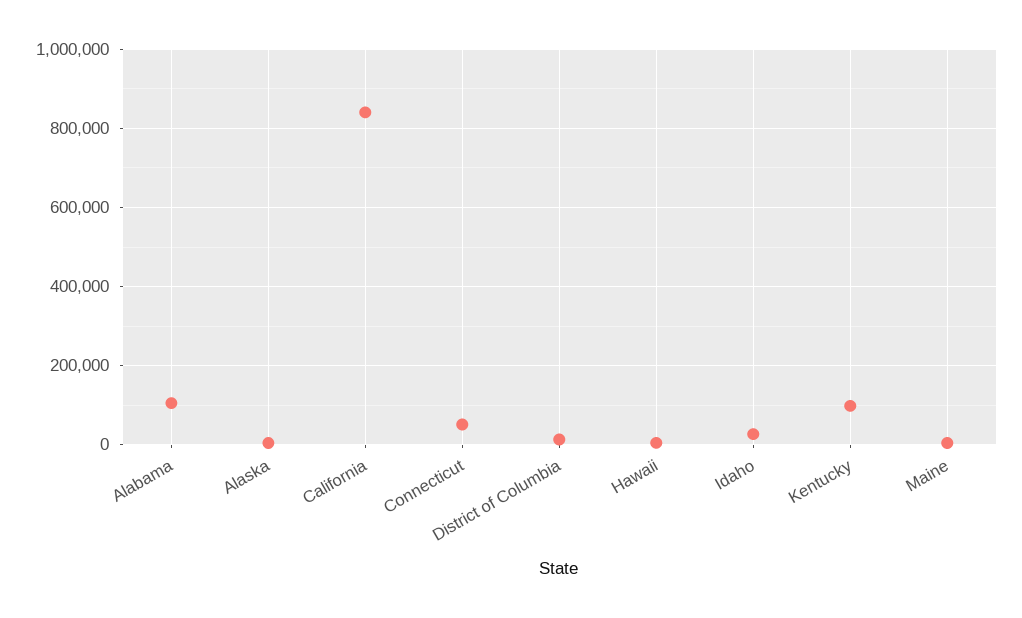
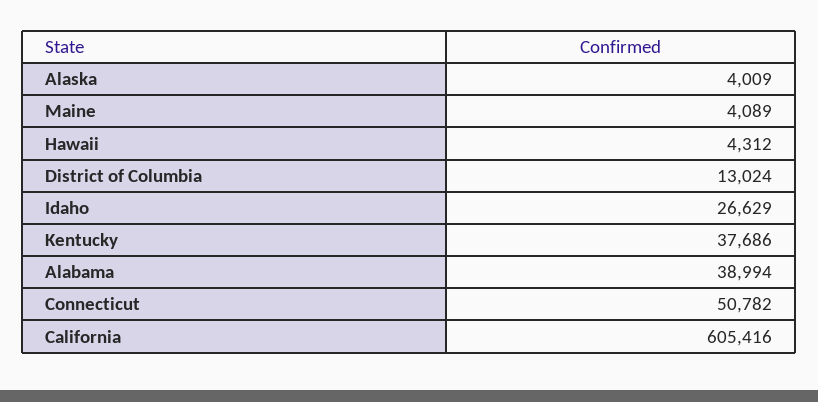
Alabama: 100000 -> 38994
California: 840000 -> 605416
Kentucky: 100000 -> 37686

